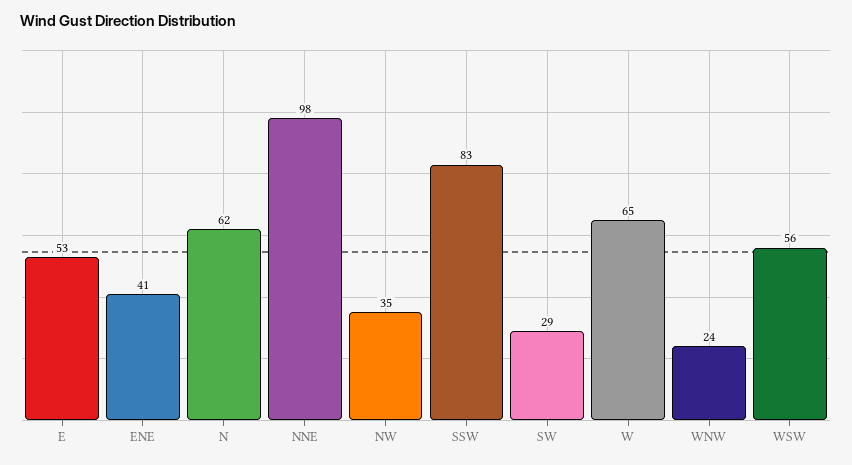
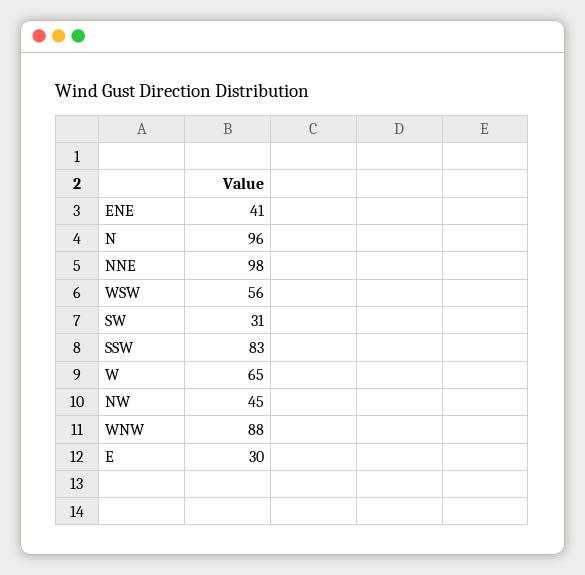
E: 53 -> 30
N: 62 -> 96
NW: 35 -> 45
SW: 29 -> 31
WNW: 24 -> 88

